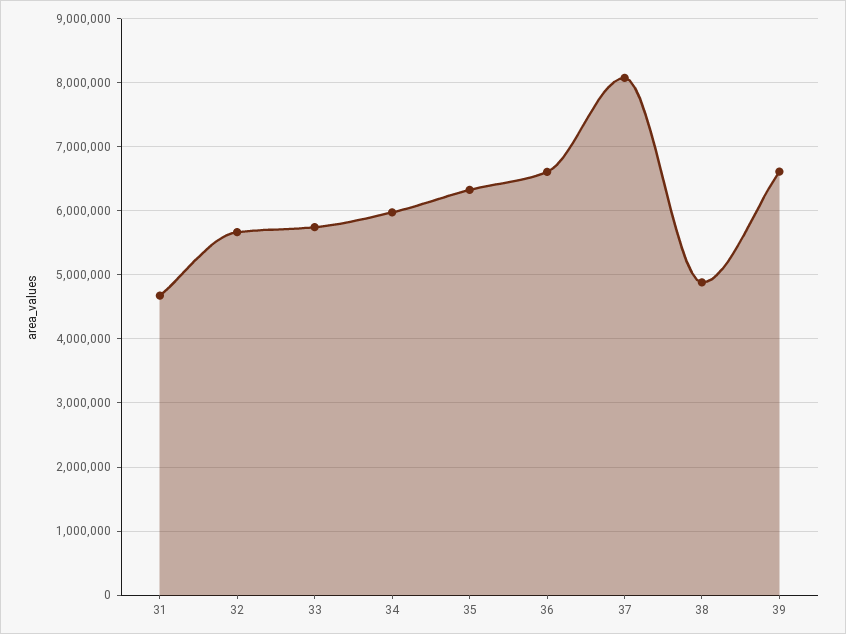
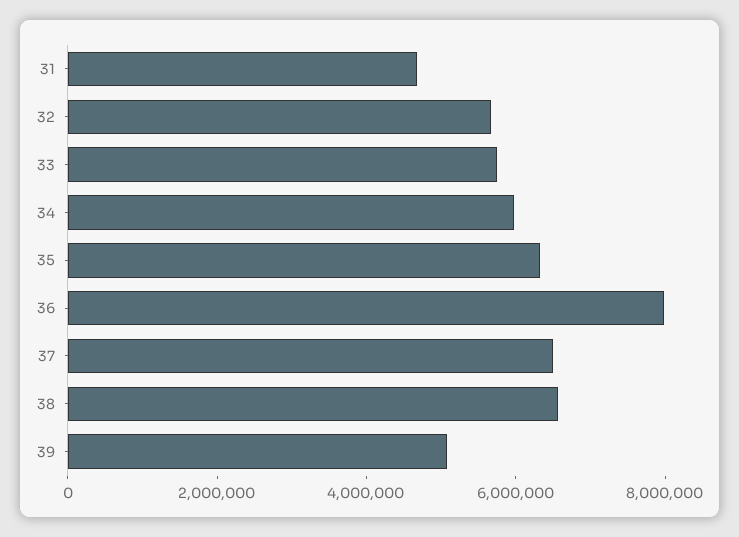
36: 6600000 -> 8000000
37: 8100000 -> 6500000
38: 4900000 -> 6500000
39: 6600000 -> 5000000

